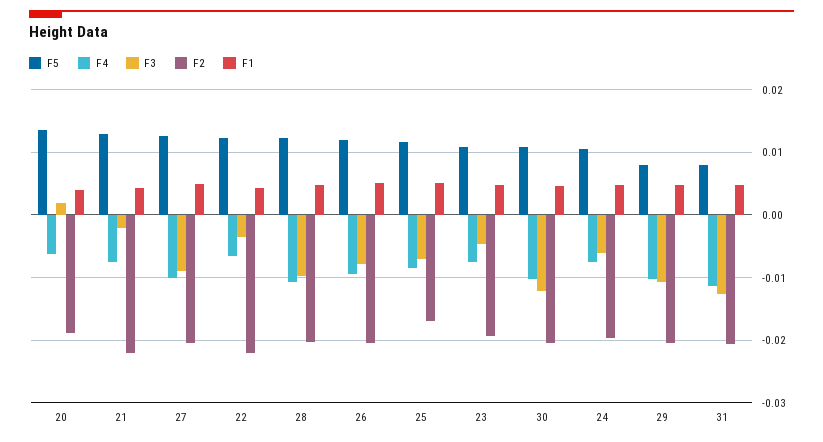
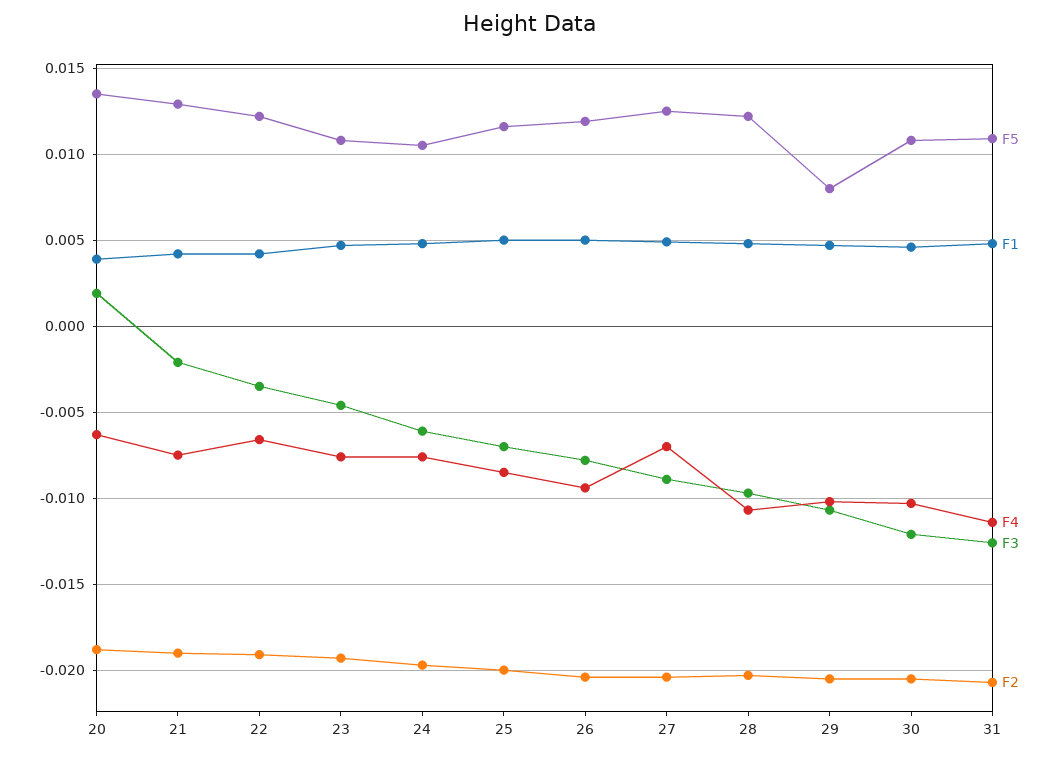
F2, 21: -0.022 -> -0.019
F4, 27: -0.01 -> -0.007
F2, 22: -0.022 -> -0.019
F2, 25: -0.017 -> -0.02
F5, 31: 0.008 -> 0.011

